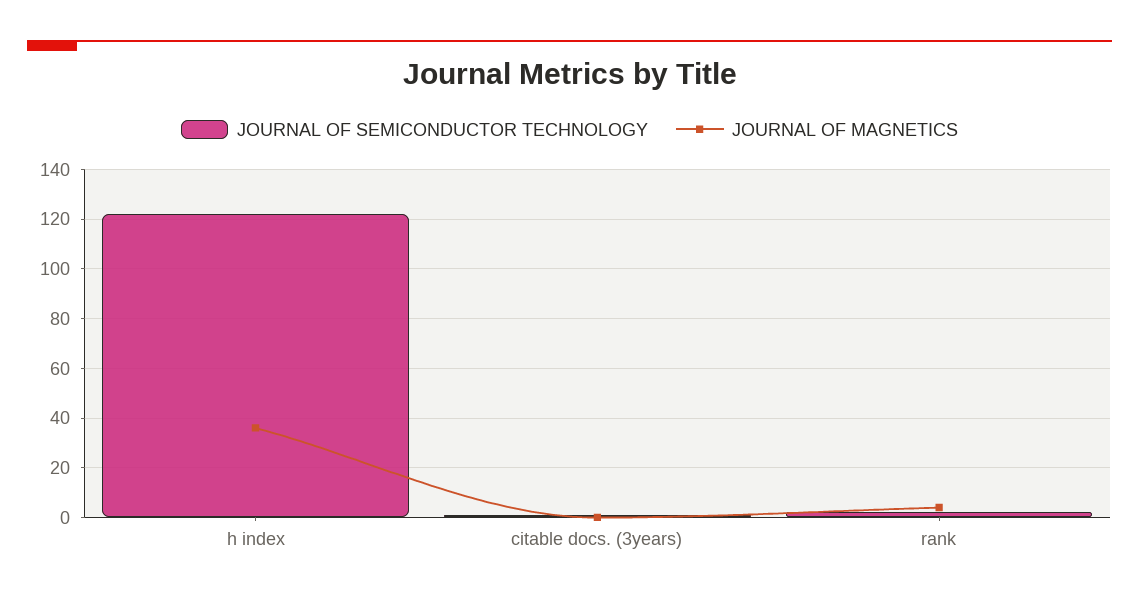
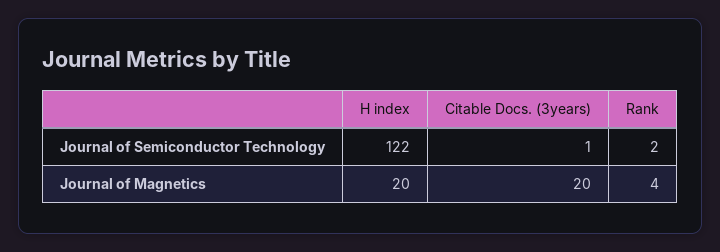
JOURNAL OF MAGNETICS, h index: 35 -> 20
JOURNAL OF MAGNETICS, citable docs. (3years): 0 -> 20

